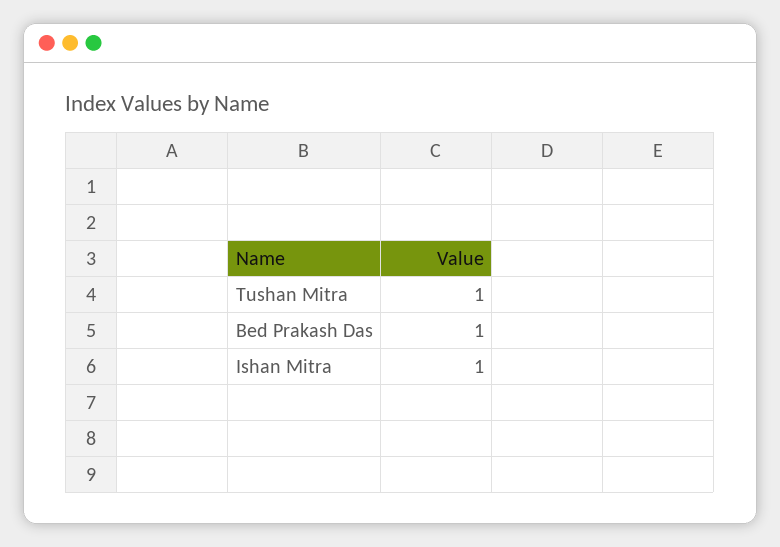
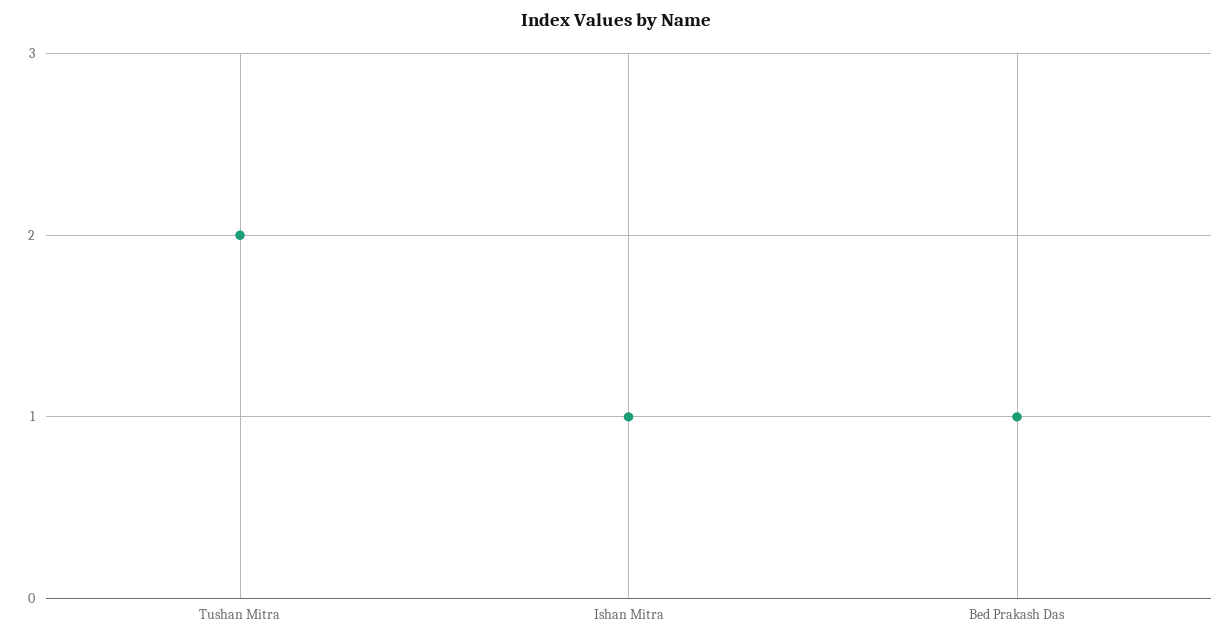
Tushan Mitra: 1 -> 2

